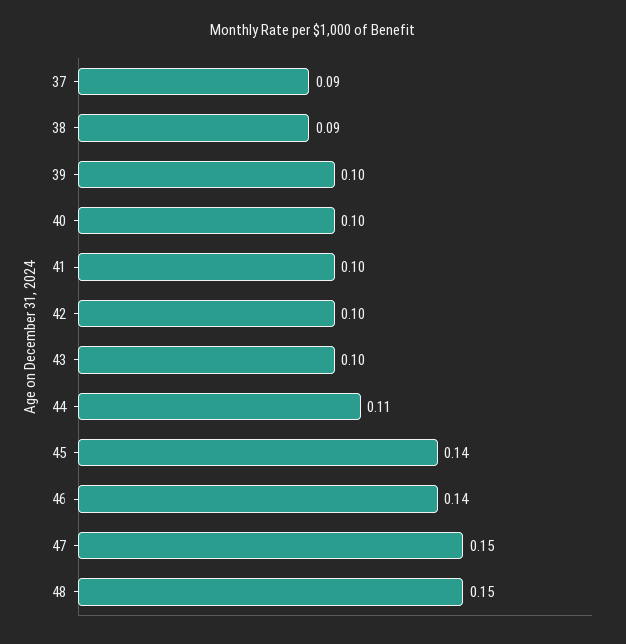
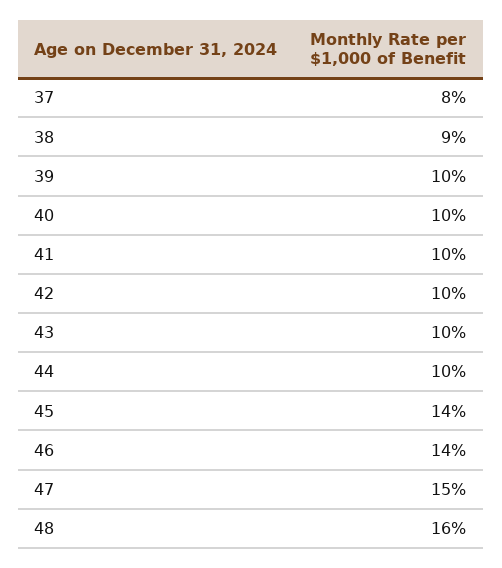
37: 0.09 -> 0.08
44: 0.11 -> 0.1
48: 0.15 -> 0.16

